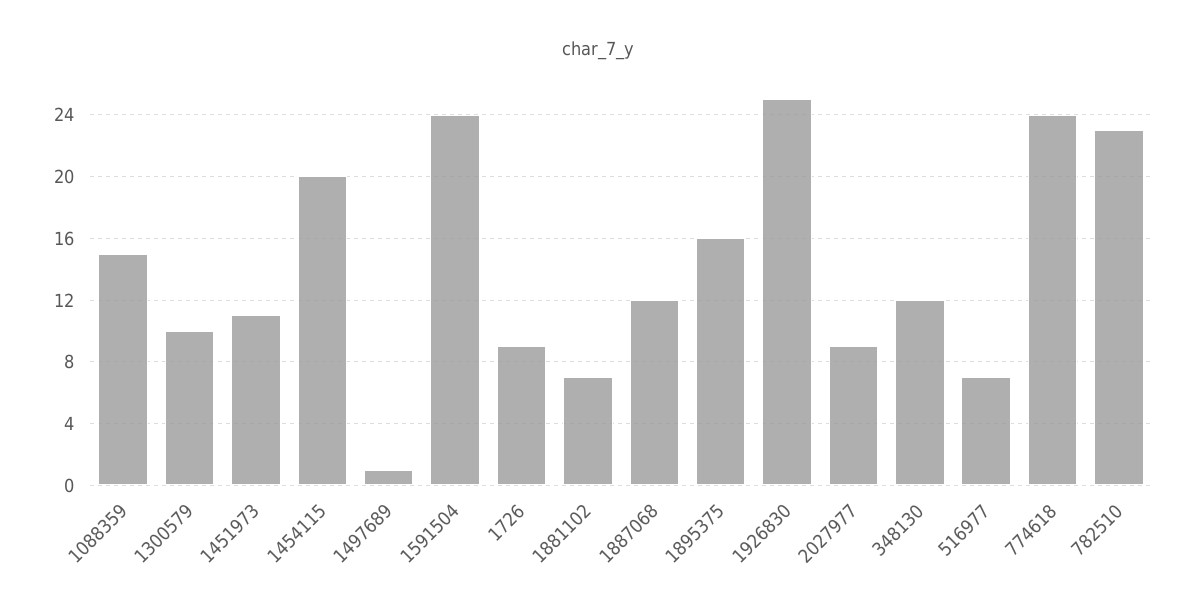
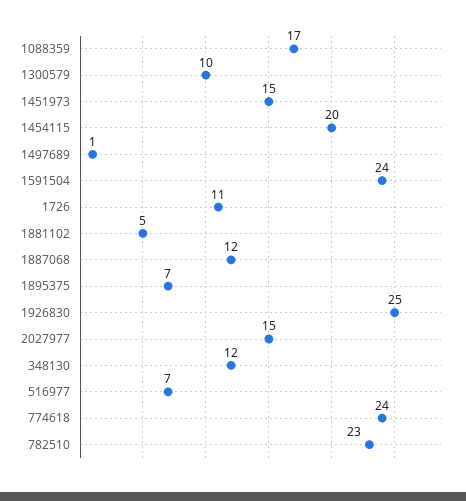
1088359: 15 -> 17
1451973: 11 -> 15
1726: 9 -> 11
1881102: 7 -> 5
1895375: 16 -> 7
2027977: 9 -> 15

